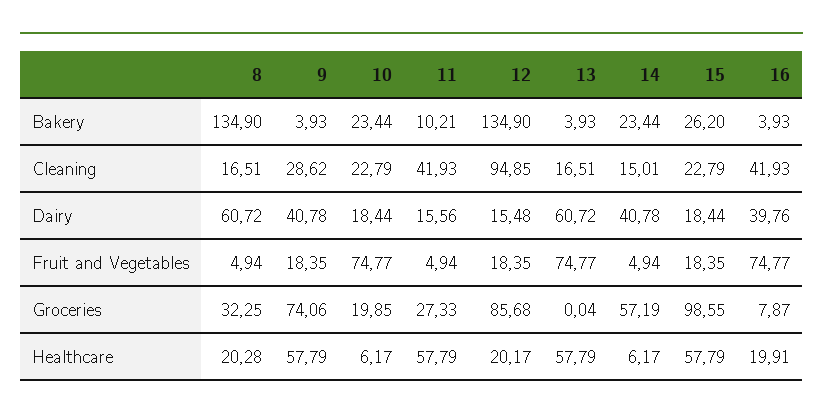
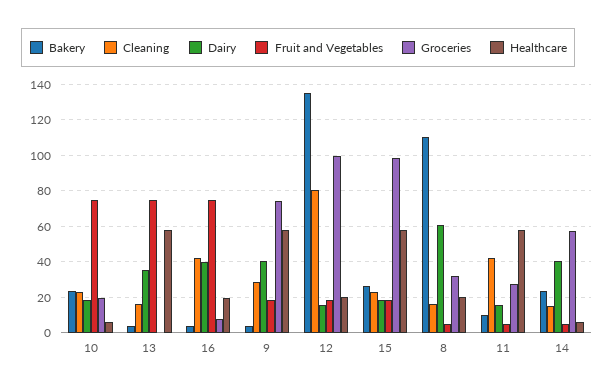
Bakery, 8: 134.9 -> 110
Cleaning, 12: 94.85 -> 80
Dairy, 13: 60.72 -> 35
Groceries, 12: 85.68 -> 100

